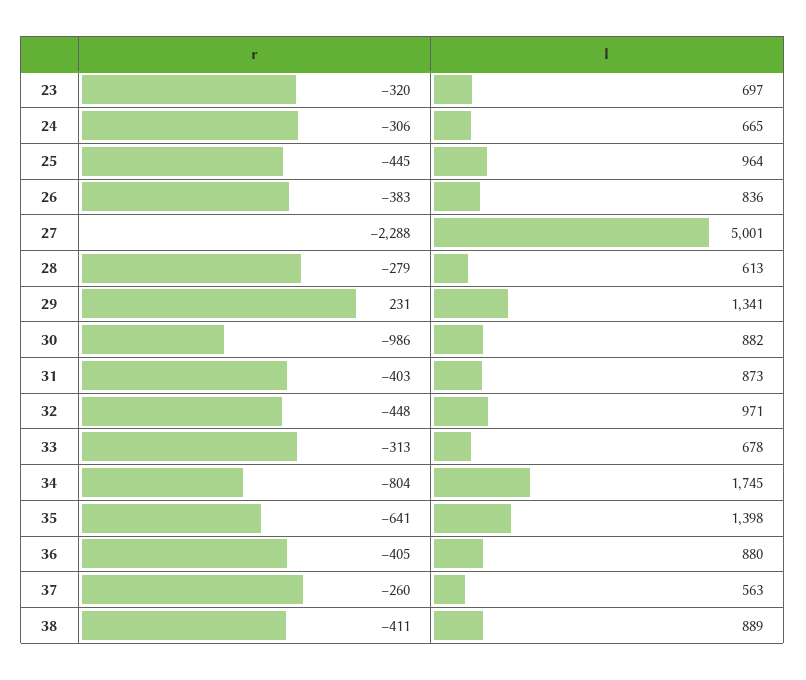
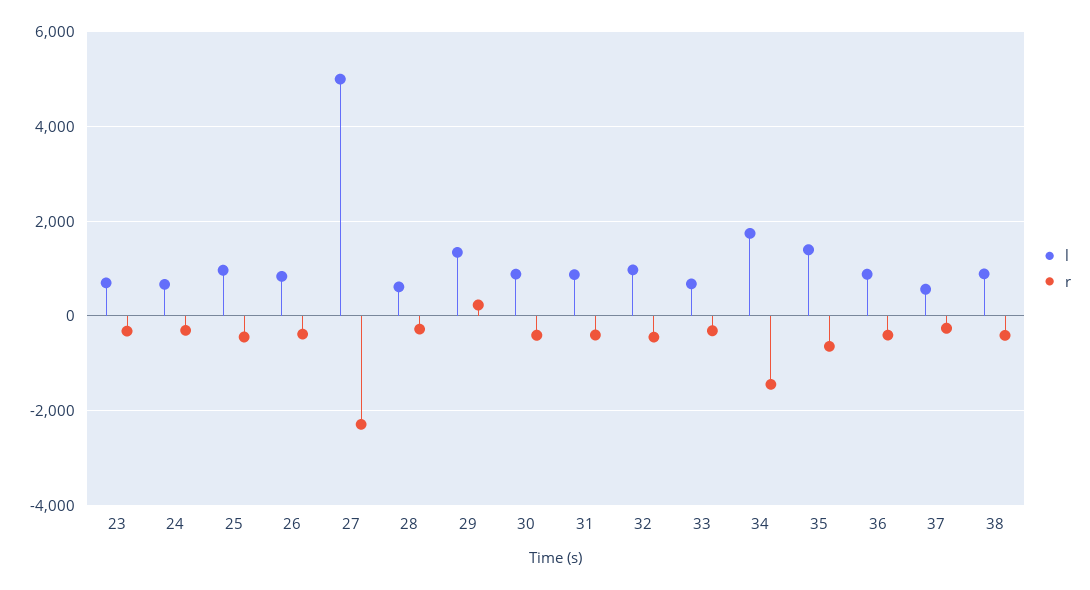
r, 30: -986 -> -400
r, 34: -804 -> -1400

